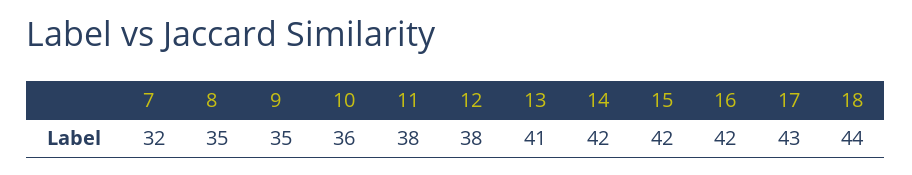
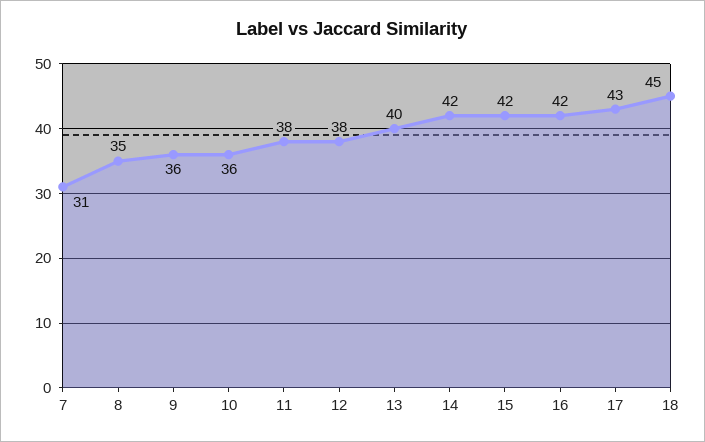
7: 32 -> 31
9: 35 -> 36
13: 41 -> 40
18: 44 -> 45

